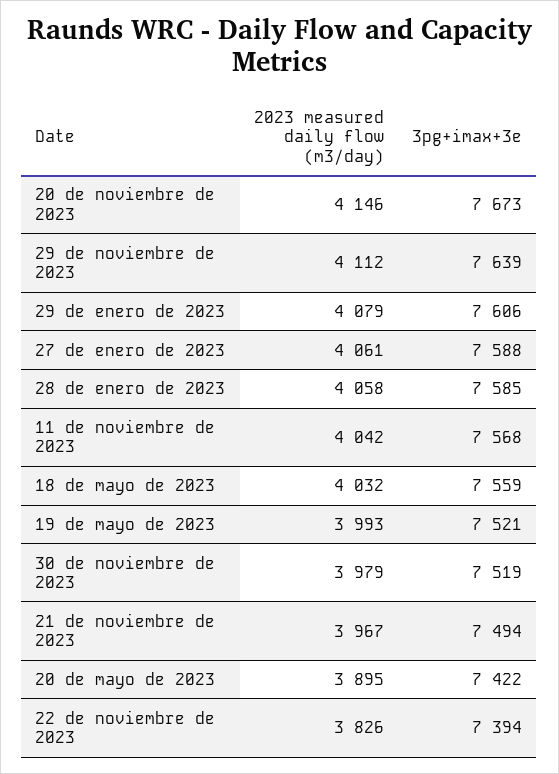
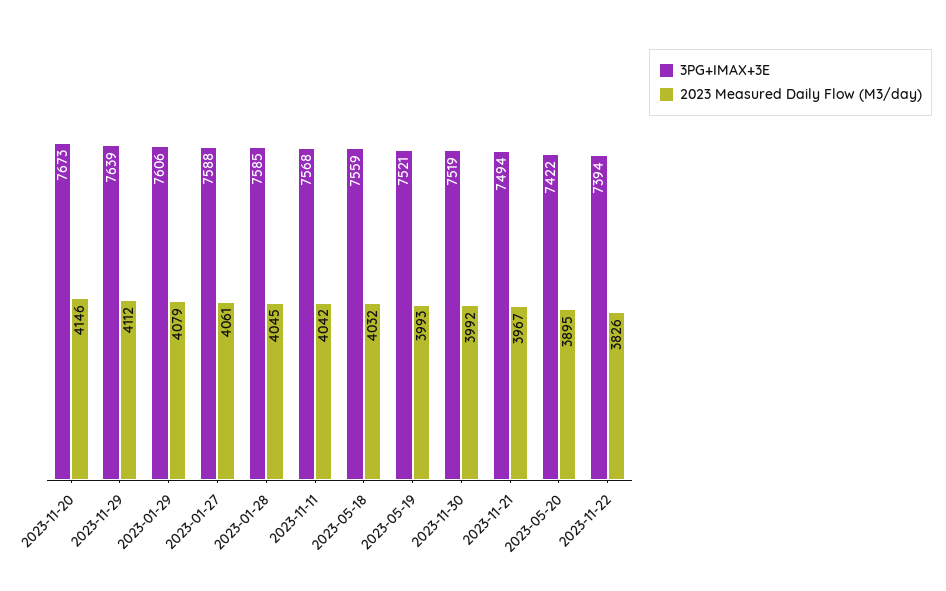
2023 measured daily flow (m3/day), 28 de enero de 2023: 4058 -> 4045
2023 measured daily flow (m3/day), 30 de noviembre de 2023: 3979 -> 3992

